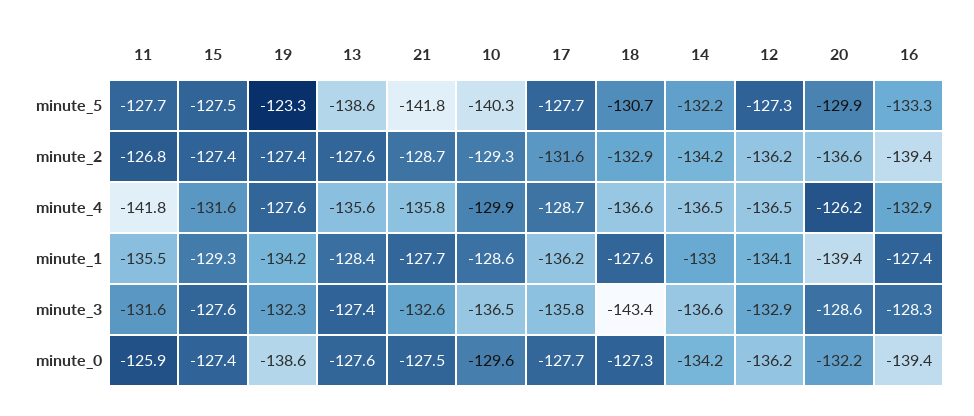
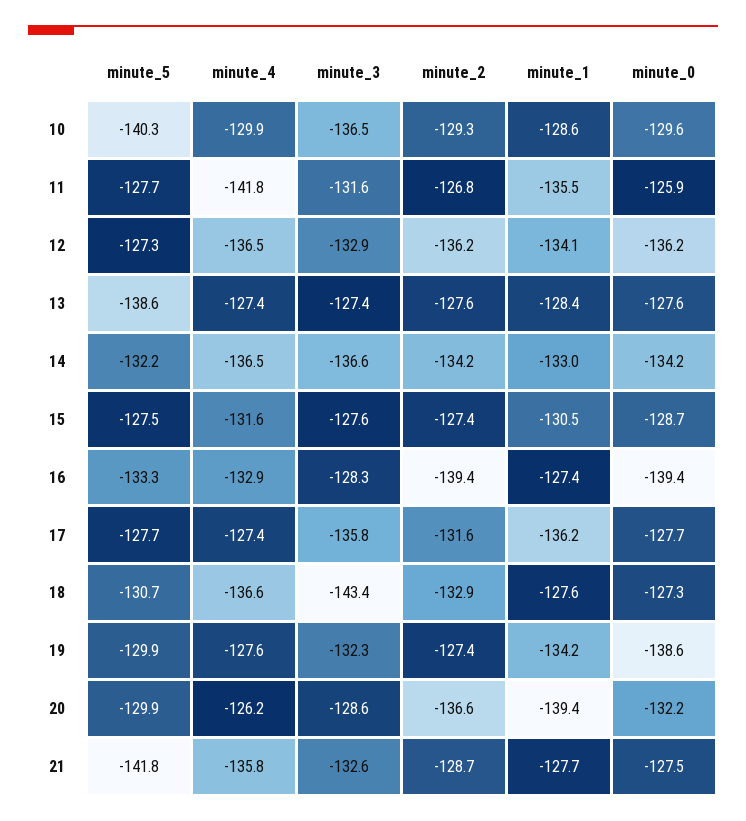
19, minute_5: -123.3 -> -129.9
13, minute_4: -135.6 -> -127.4
17, minute_4: -128.7 -> -127.4
15, minute_1: -129.3 -> -130.5
15, minute_0: -127.4 -> -128.7

